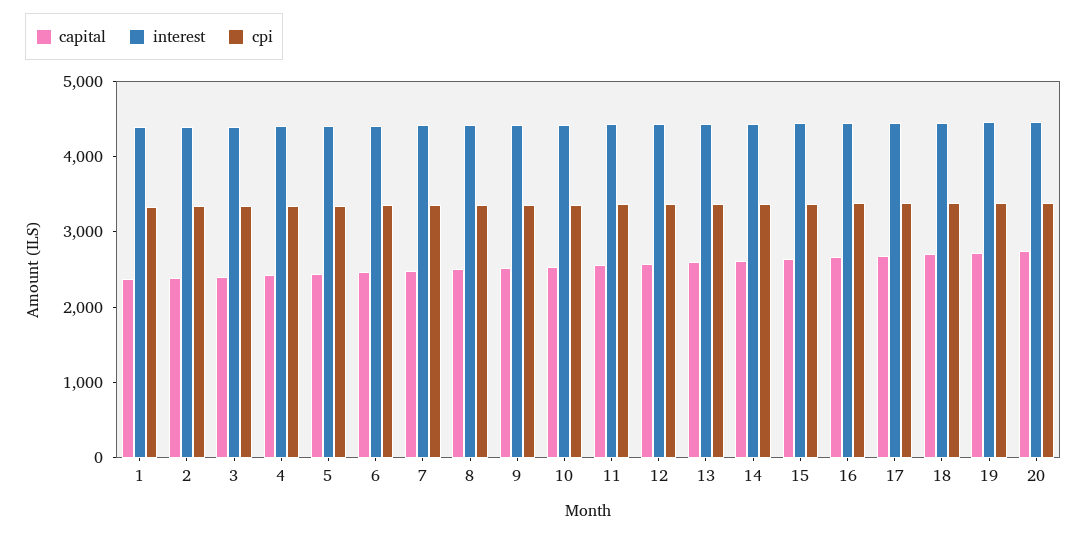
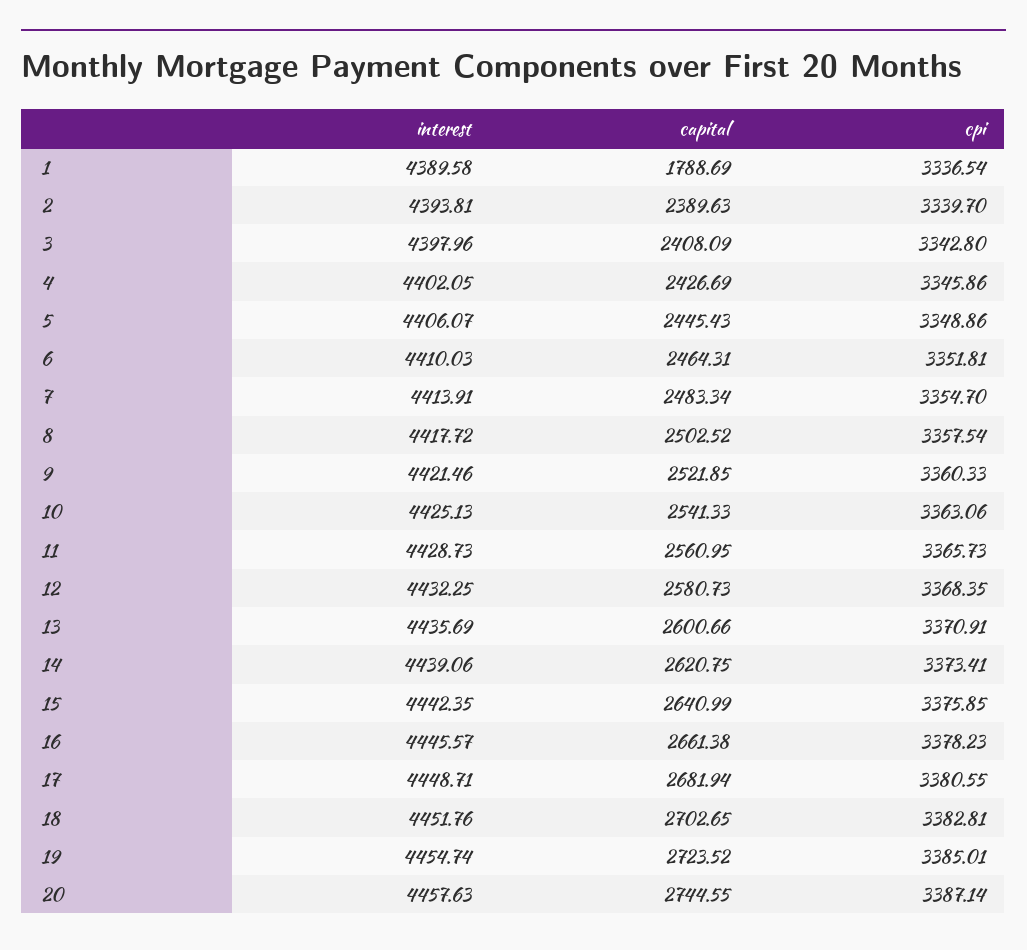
capital, 1: 2400 -> 1788.69

